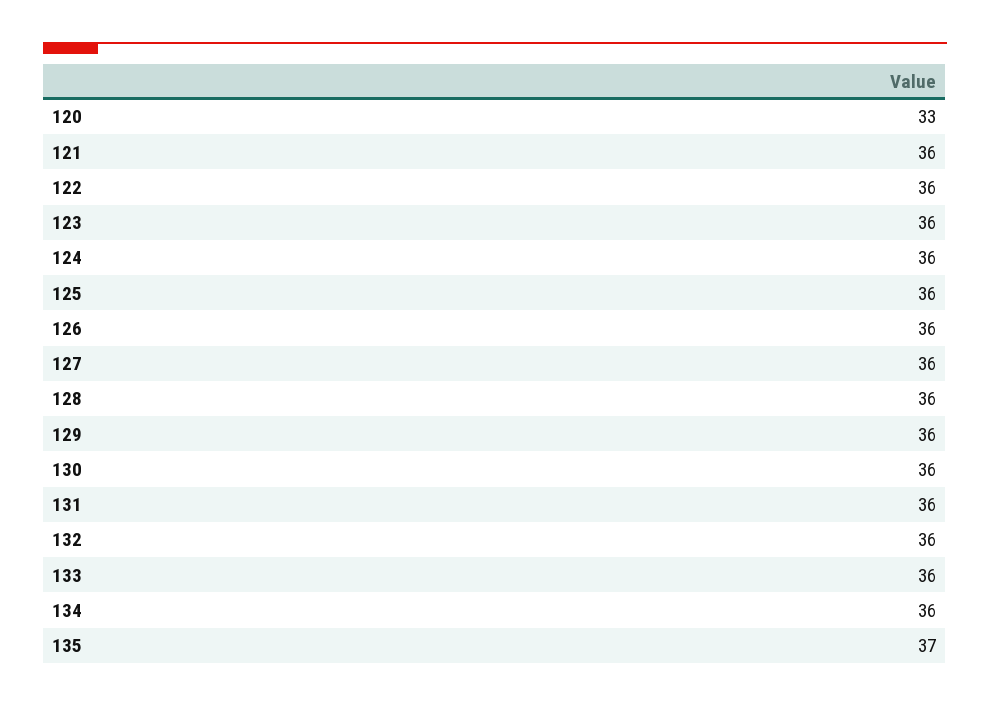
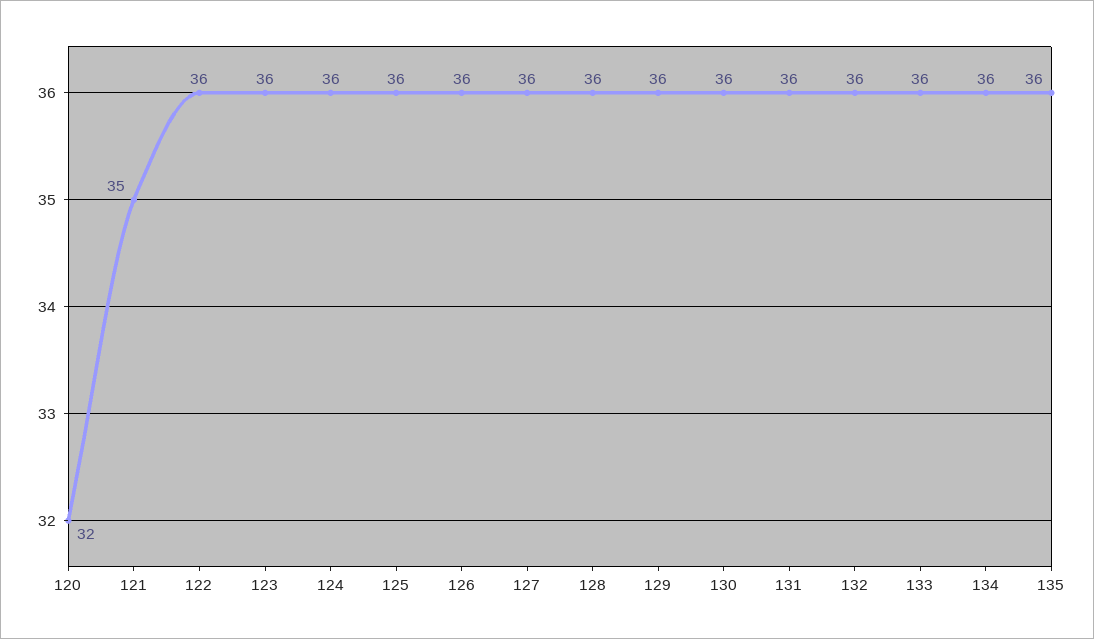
120: 33 -> 32
121: 36 -> 35
135: 37 -> 36

